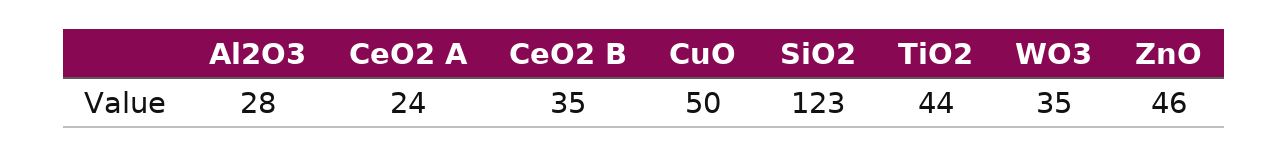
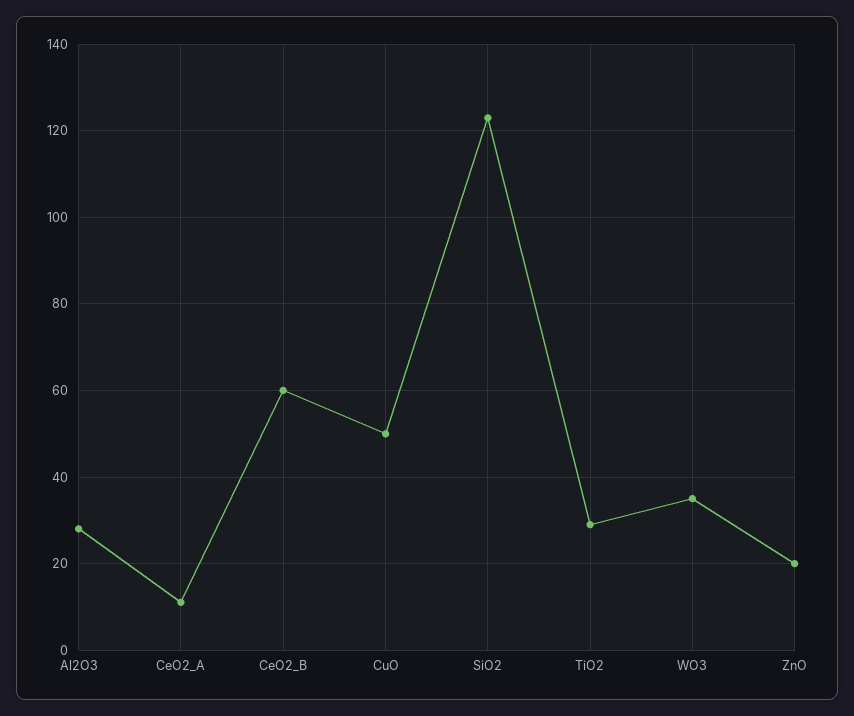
CeO2 A: 24 -> 10
CeO2 B: 35 -> 60
TiO2: 44 -> 30
ZnO: 46 -> 20

